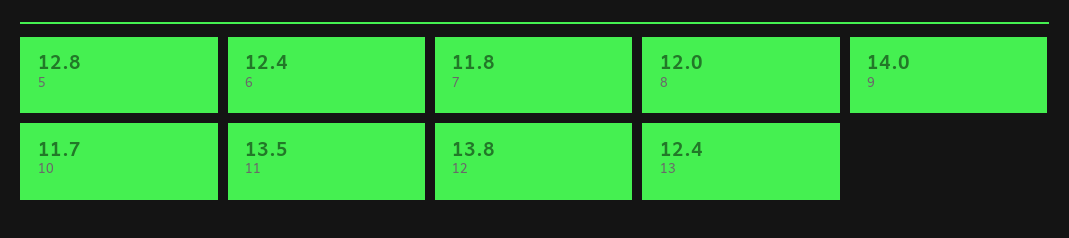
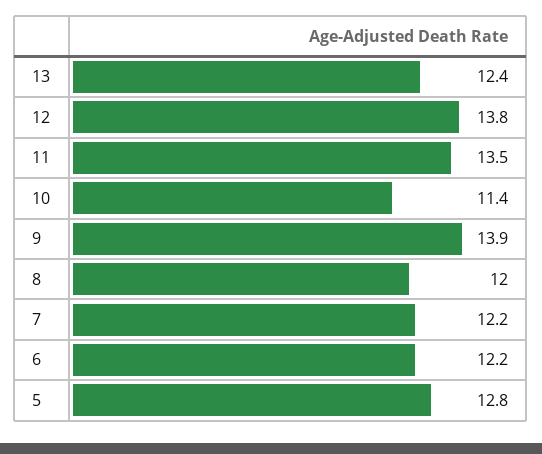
6: 12.4 -> 12.2
7: 11.8 -> 12.2
9: 14 -> 13.9
10: 11.7 -> 11.4

